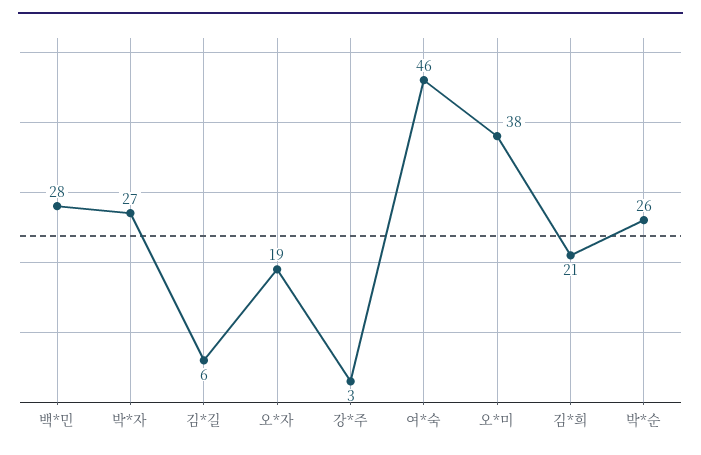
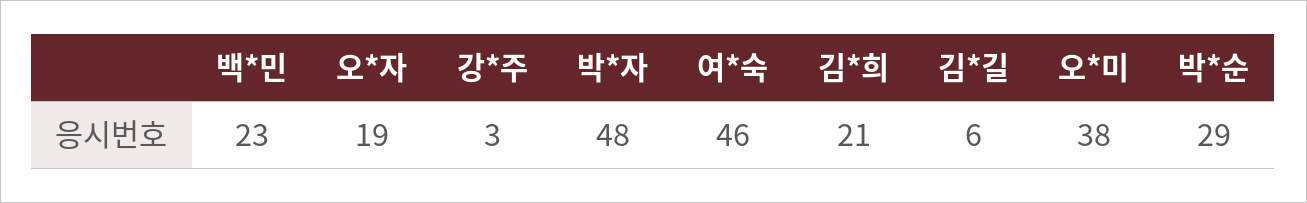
백*민: 28 -> 23
박*자: 27 -> 48
박*순: 26 -> 29

